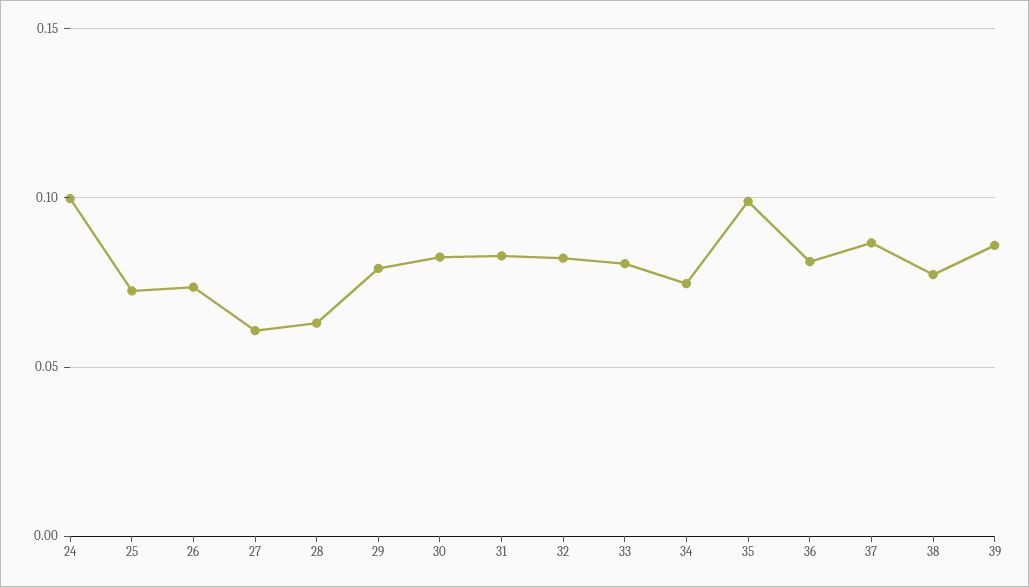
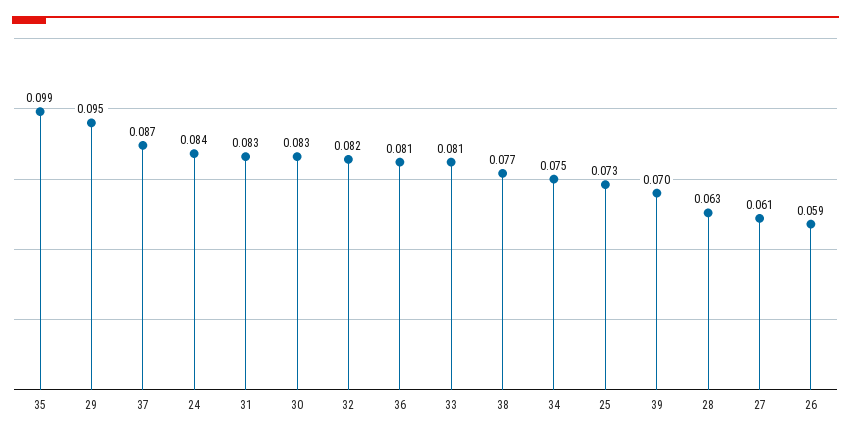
24: 0.1 -> 0.084
26: 0.075 -> 0.059
29: 0.08 -> 0.095
39: 0.085 -> 0.07

